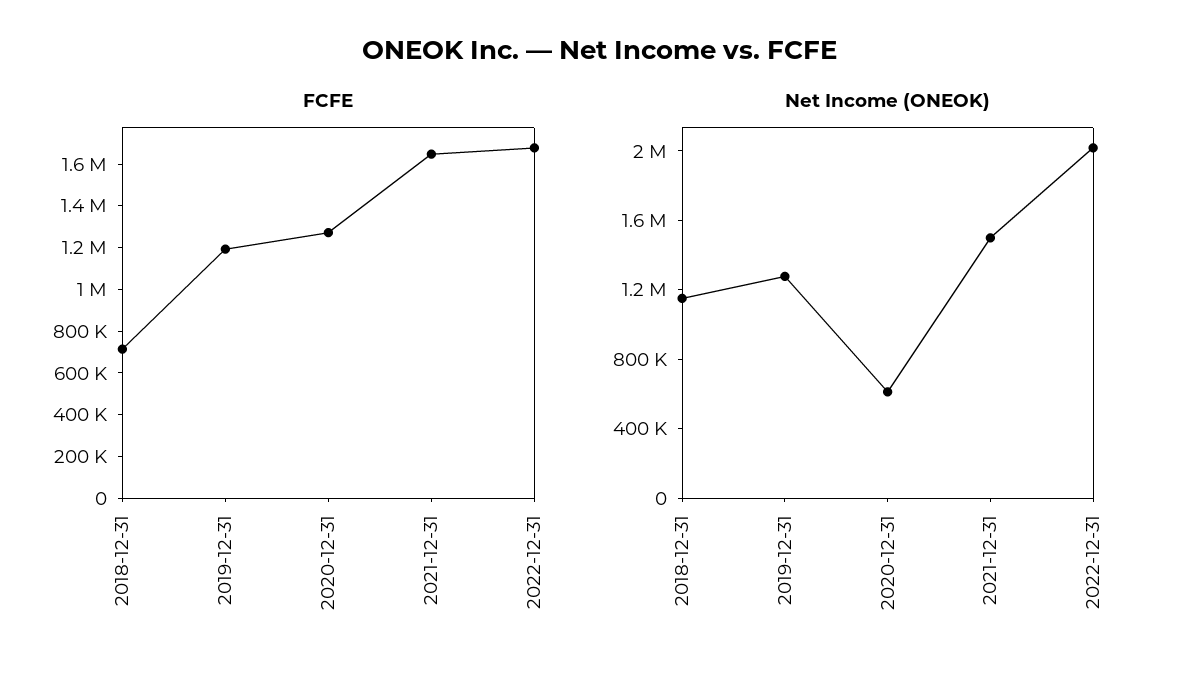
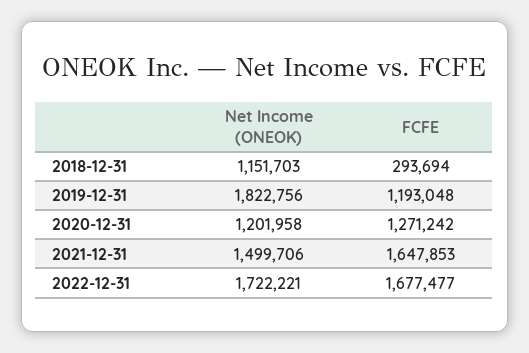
FCFE, 2018-12-31: 700000 -> 293694
Net Income (ONEOK), 2019-12-31: 1300000 -> 1822756
Net Income (ONEOK), 2020-12-31: 600000 -> 1201958
Net Income (ONEOK), 2022-12-31: 2000000 -> 1722221

